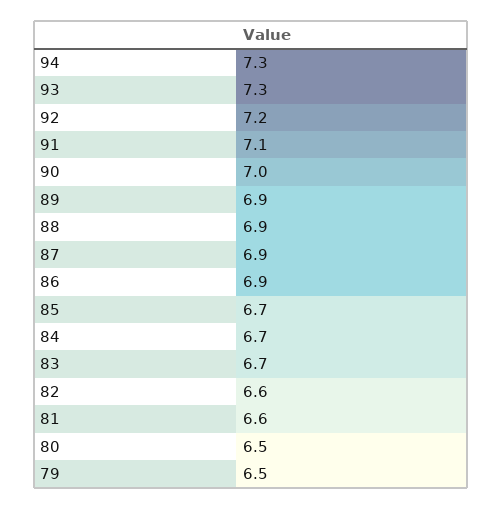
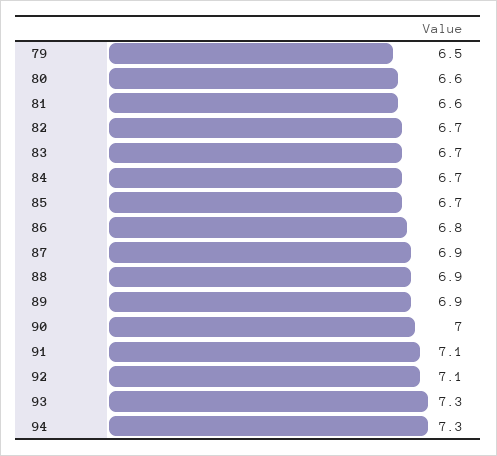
92: 7.2 -> 7.1
86: 6.9 -> 6.8
82: 6.6 -> 6.7
80: 6.5 -> 6.6

